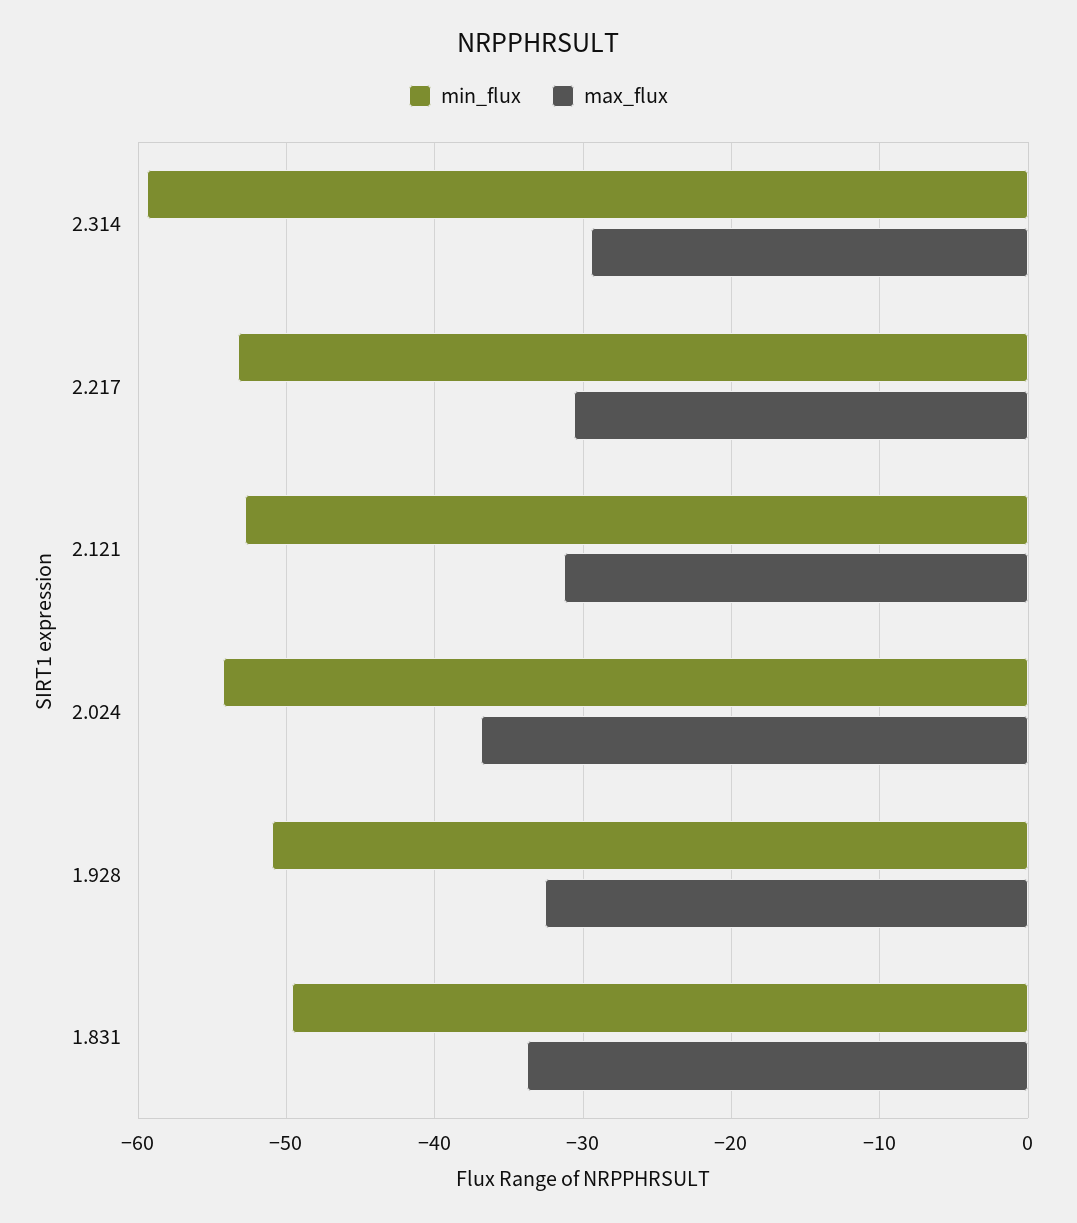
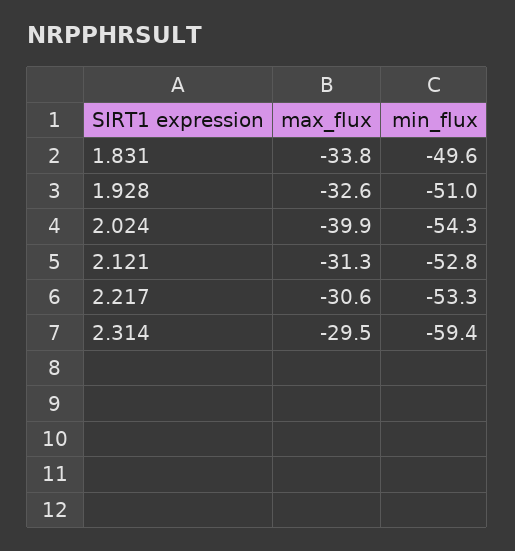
max_flux, 2.024: -37 -> -39.9

